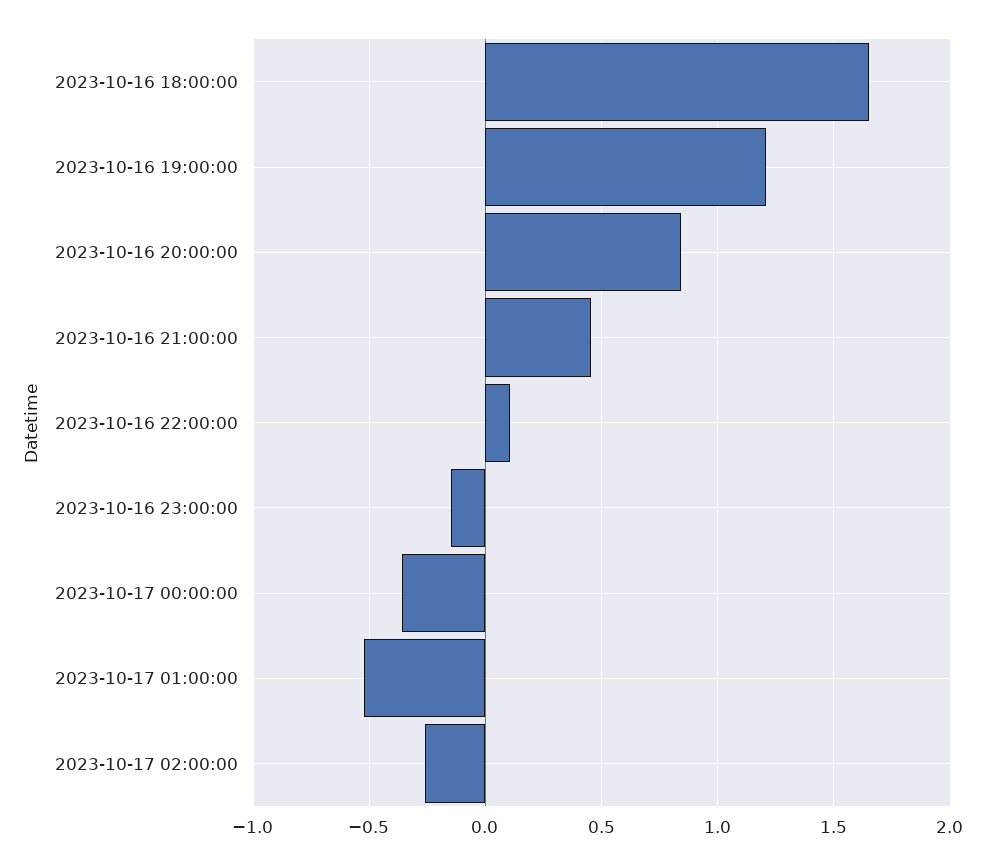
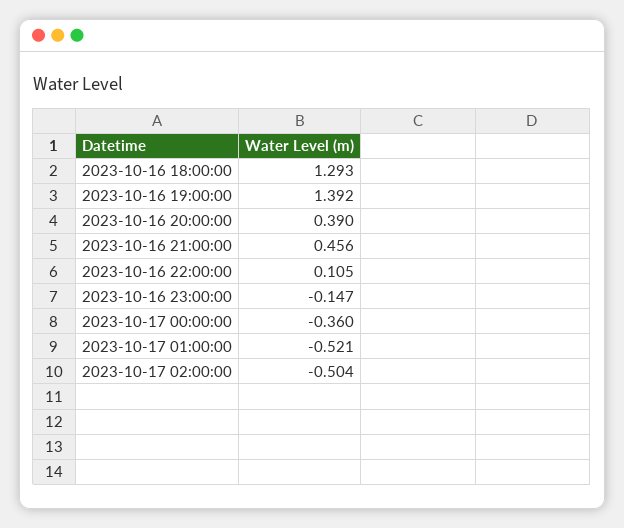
2023-10-16 18:00:00: 1.65 -> 1.293
2023-10-16 19:00:00: 1.2 -> 1.392
2023-10-16 20:00:00: 0.85 -> 0.39
2023-10-17 02:00:00: -0.25 -> -0.504

